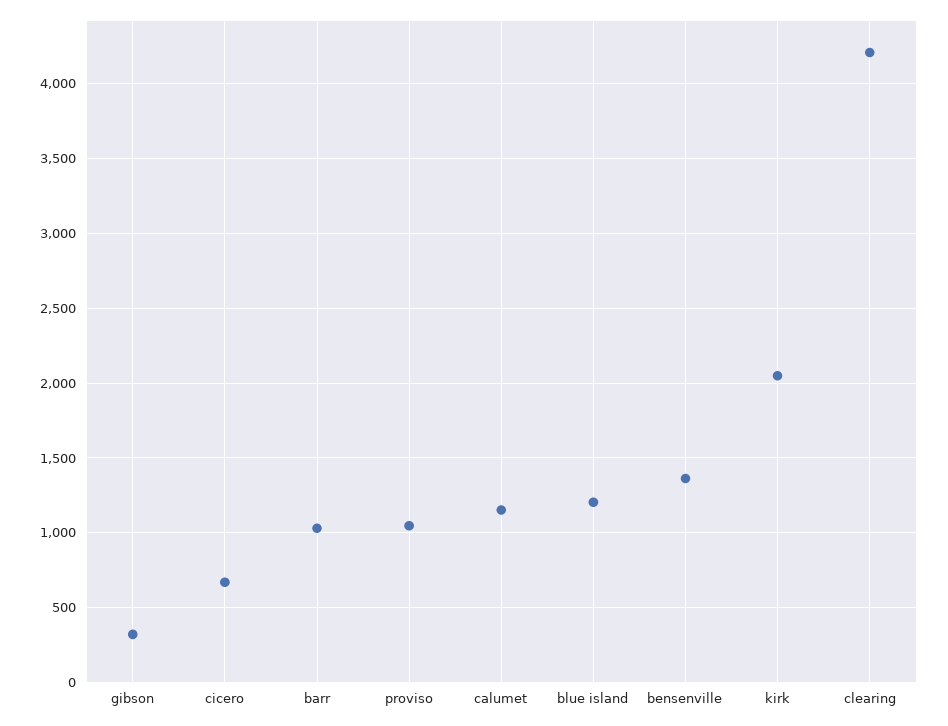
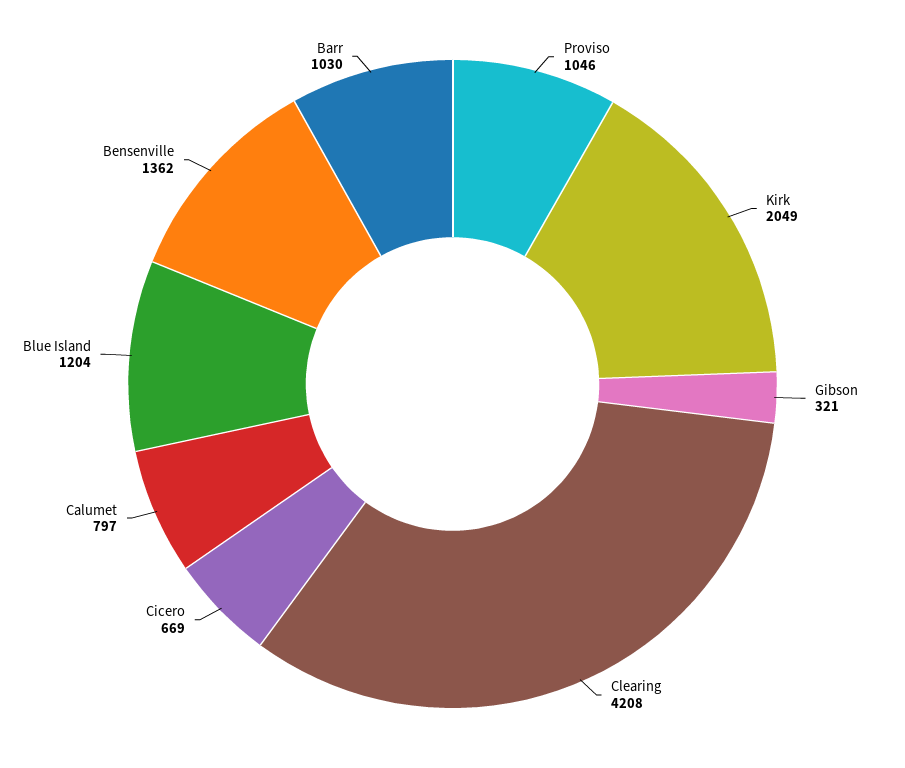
calumet: 1150 -> 797

